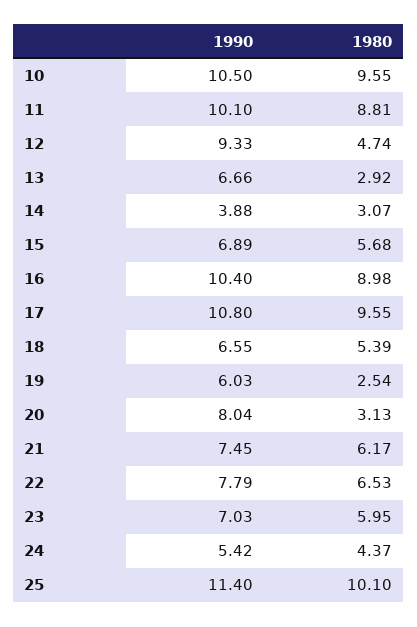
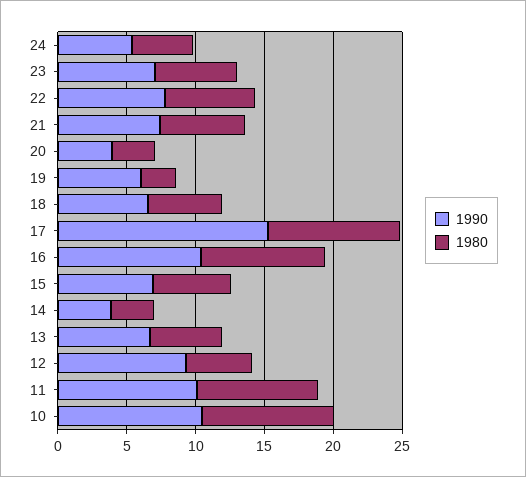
1980, 13: 2.92 -> 5
1990, 17: 10.8 -> 15
1990, 20: 8.04 -> 4
1990, 25: 11.4 -> none
1980, 25: 10.1 -> none

